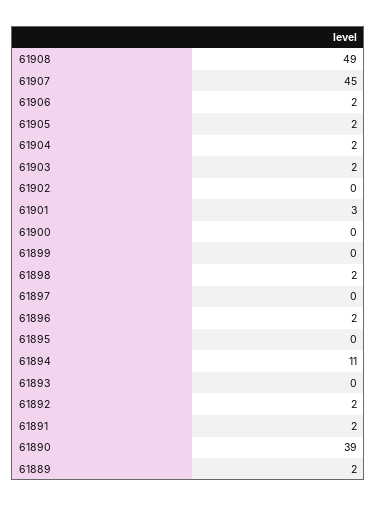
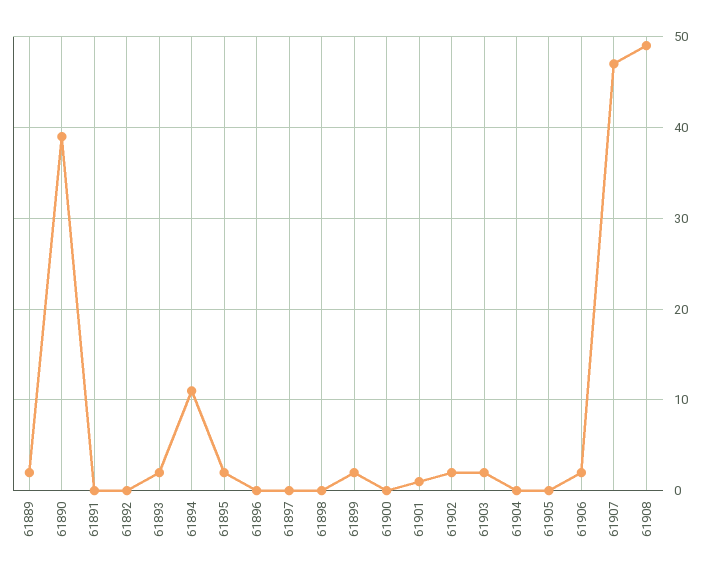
61907: 45 -> 47
61905: 2 -> 0
61904: 2 -> 0
61902: 0 -> 2
61901: 3 -> 1
61899: 0 -> 2
61898: 2 -> 0
61896: 2 -> 0
61895: 0 -> 2
61893: 0 -> 2
61892: 2 -> 0
61891: 2 -> 0

